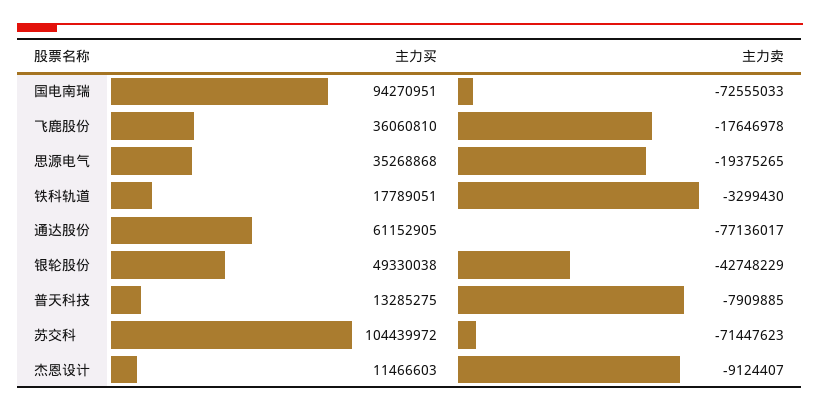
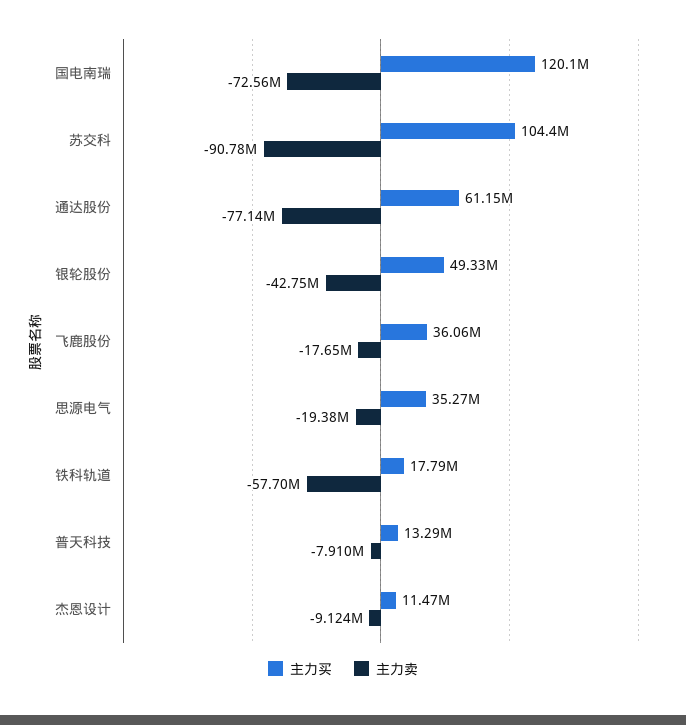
主力买, 国电南瑞: 94270951 -> 120100000
主力卖, 铁科轨道: -3299430 -> -57700000
主力卖, 苏交科: -71447623 -> -90780000

